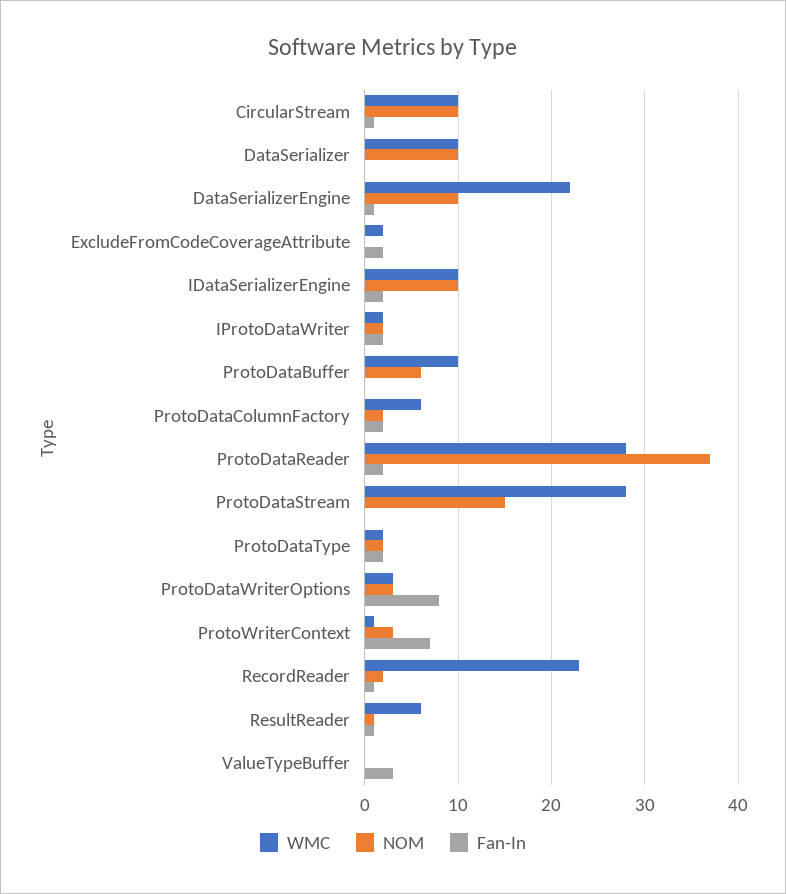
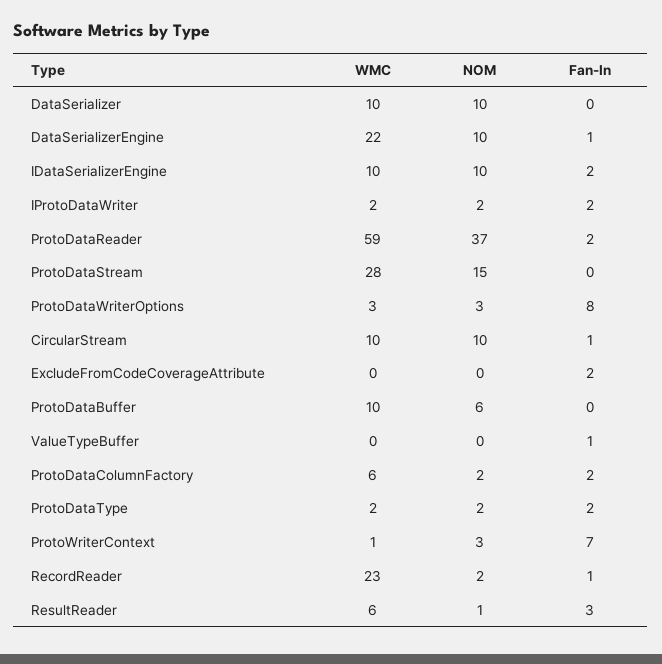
WMC, ExcludeFromCodeCoverageAttribute: 2 -> 0
WMC, ProtoDataReader: 28 -> 59
Fan-In, ResultReader: 1 -> 3
Fan-In, ValueTypeBuffer: 3 -> 1

